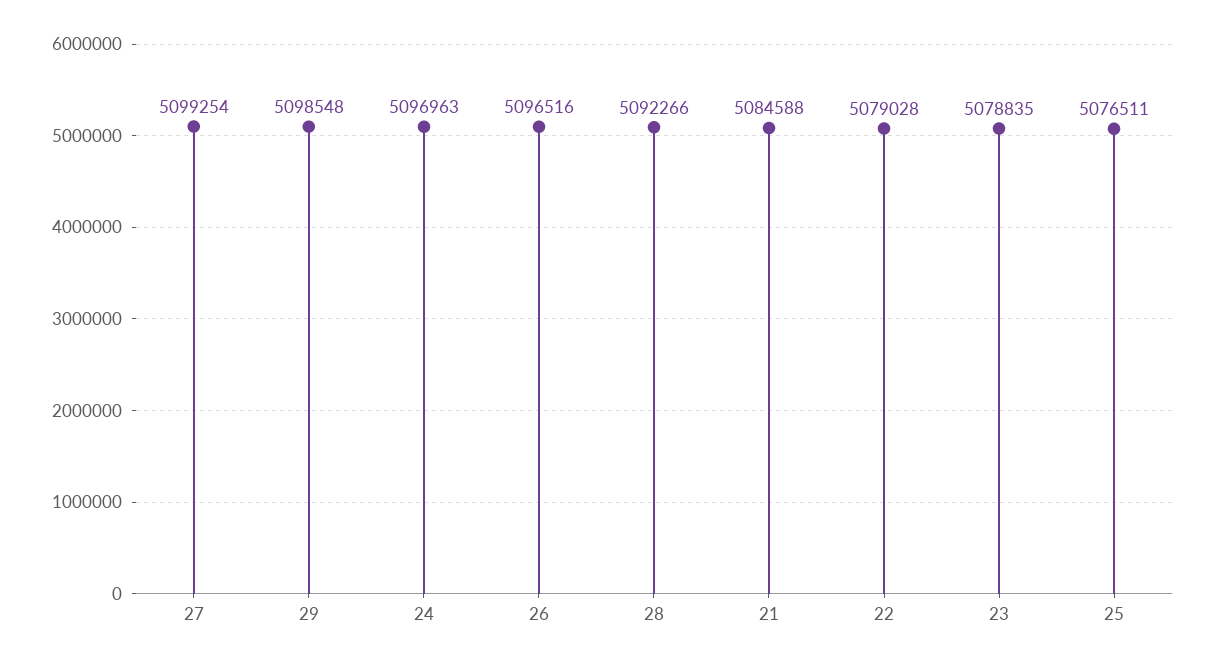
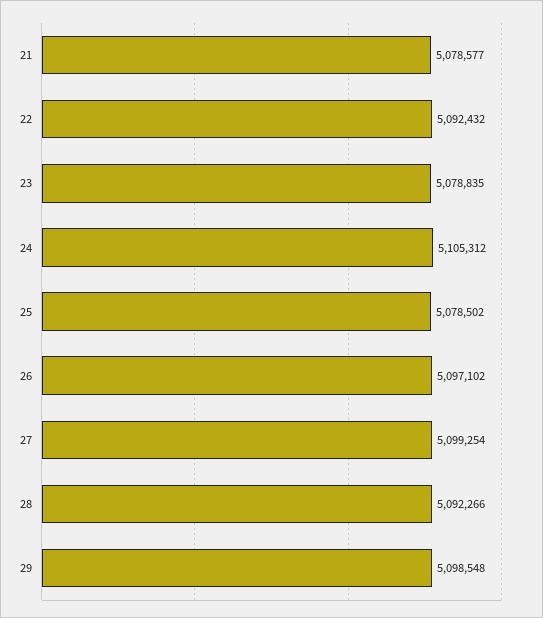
24: 5096963 -> 5105312
26: 5096516 -> 5097102
21: 5084588 -> 5078577
22: 5079028 -> 5092432
25: 5076511 -> 5078502

